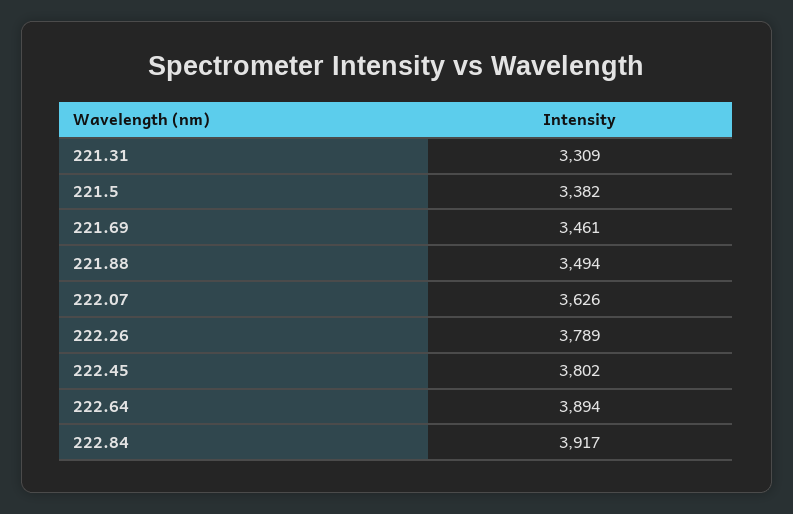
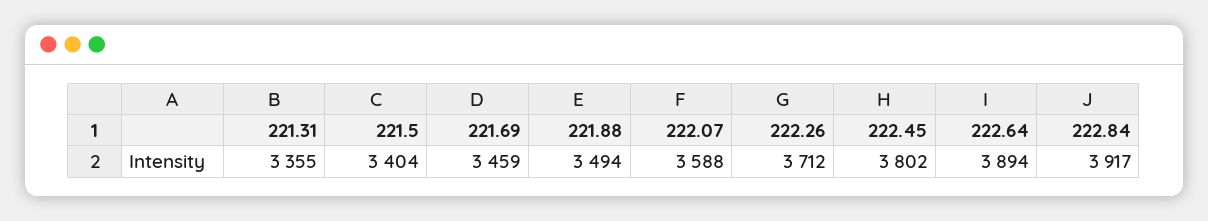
221.31: 3309 -> 3355
221.5: 3382 -> 3404
221.69: 3461 -> 3459
222.07: 3626 -> 3588
222.26: 3789 -> 3712

